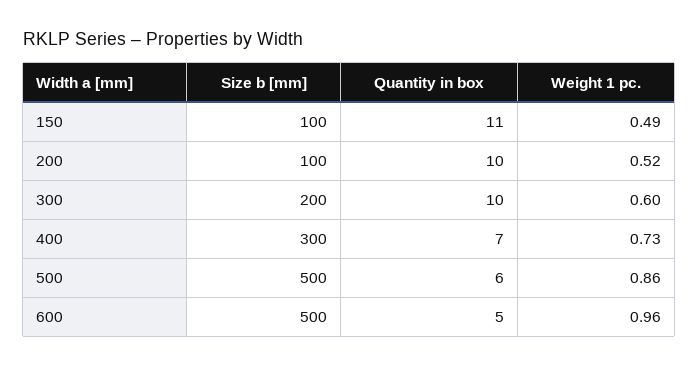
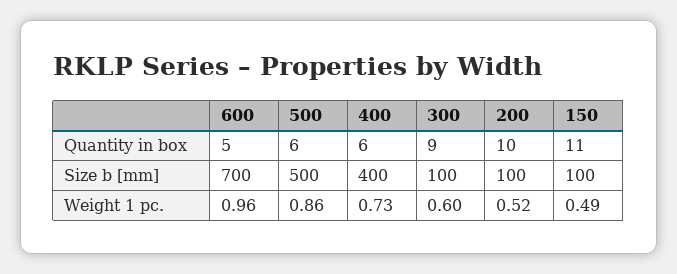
Size b [mm], 300: 200 -> 100
Quantity in box, 300: 10 -> 9
Size b [mm], 400: 300 -> 400
Quantity in box, 400: 7 -> 6
Size b [mm], 600: 500 -> 700

